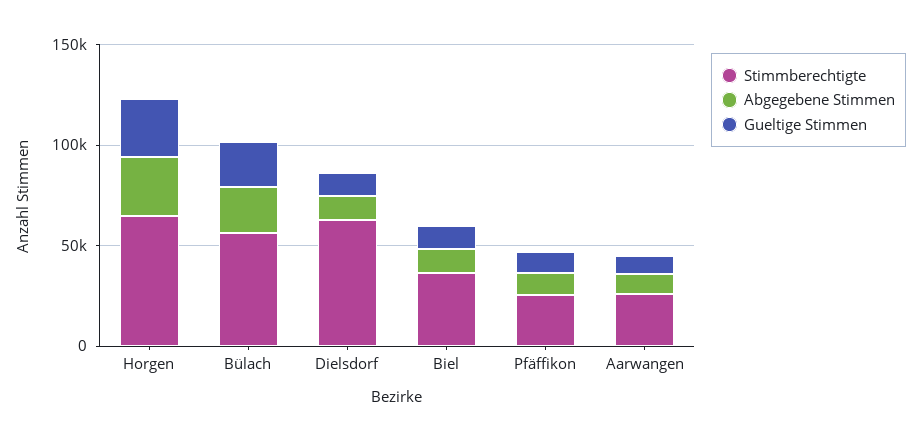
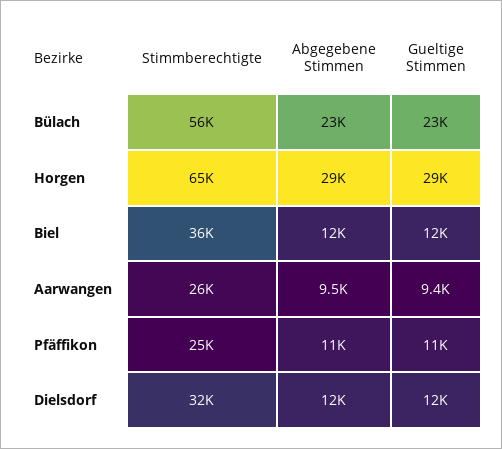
Stimmberechtigte, Dielsdorf: 60000 -> 32000

